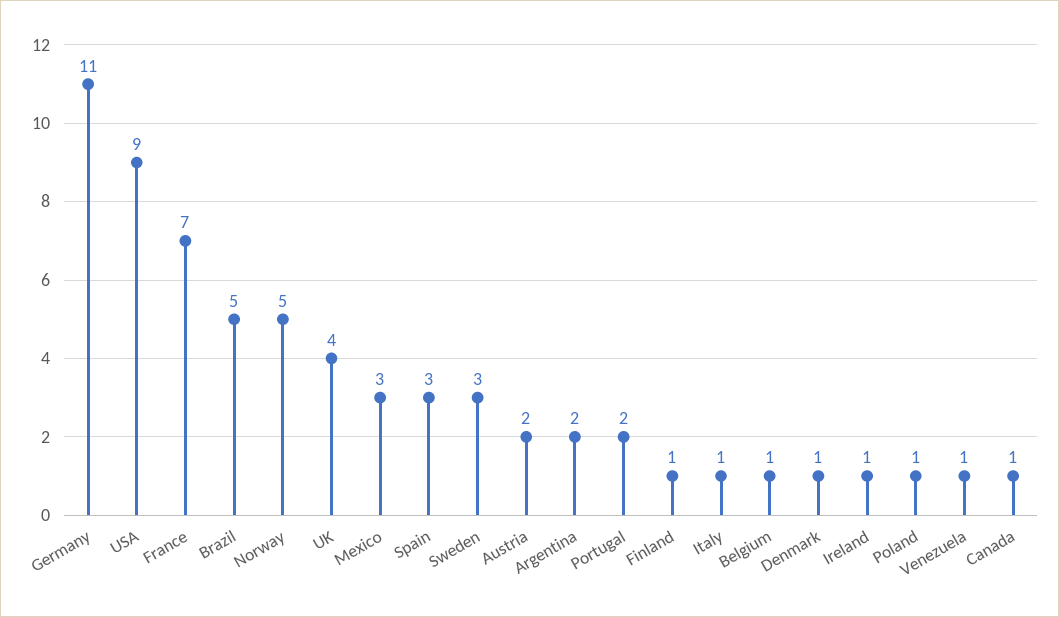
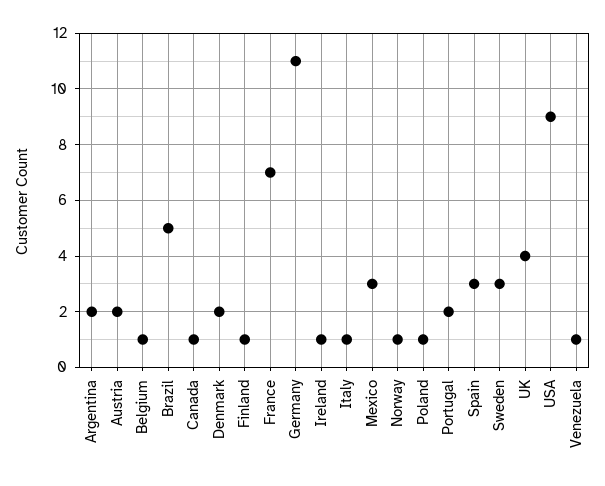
Norway: 5 -> 1
Denmark: 1 -> 2

